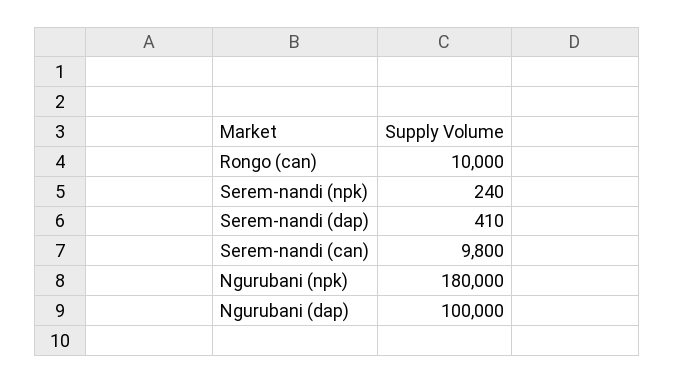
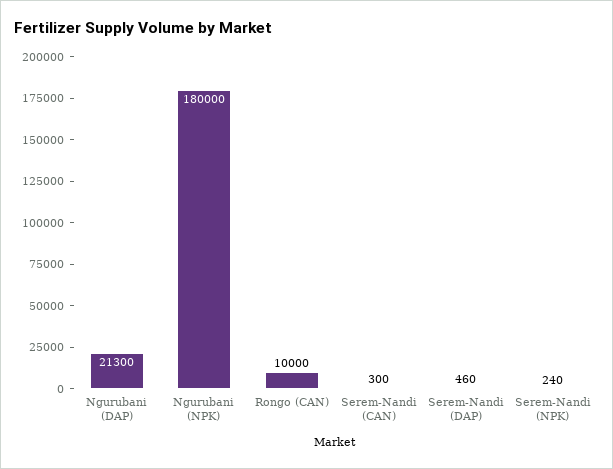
Serem-nandi (dap): 410 -> 460
Serem-nandi (can): 9800 -> 300
Ngurubani (dap): 100000 -> 21300

